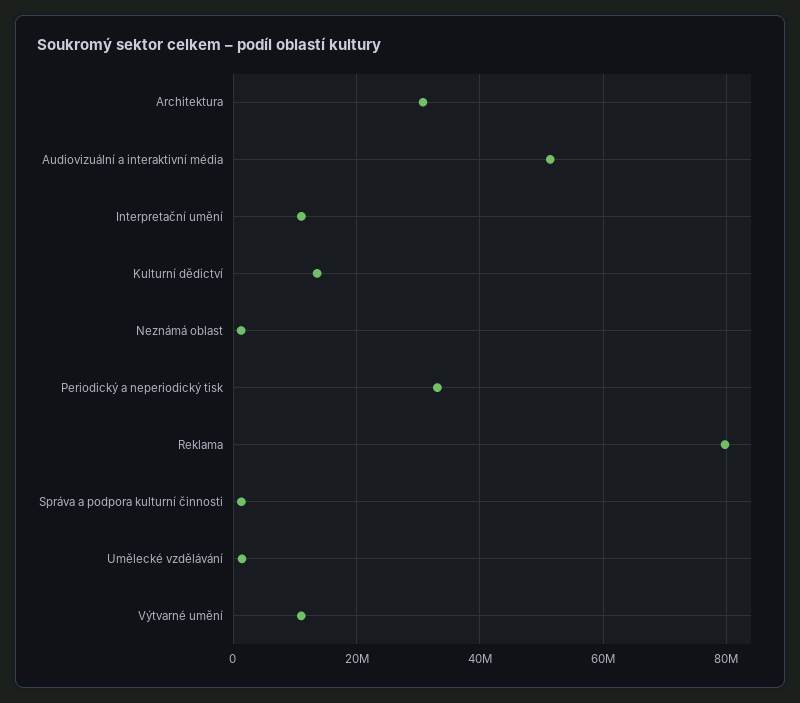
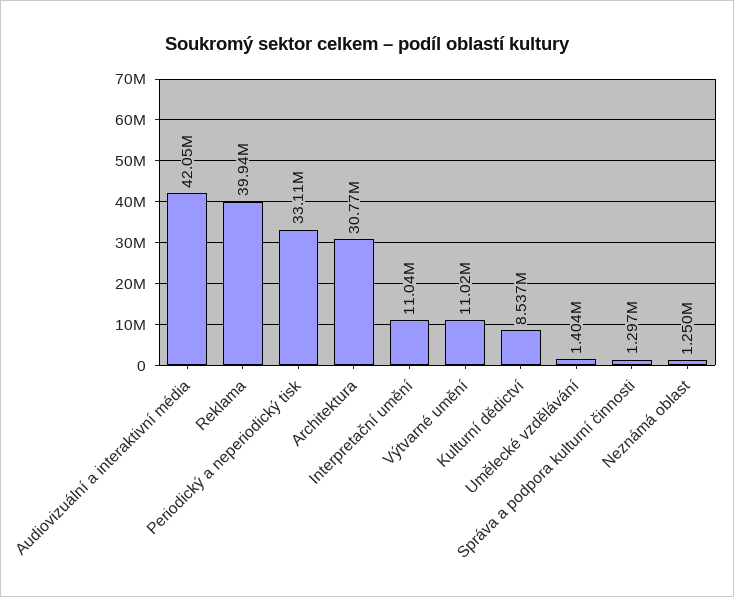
Audiovizuální a interaktivní média: 52000000 -> 42050000
Kulturní dědictví: 14000000 -> 8537000
Reklama: 80000000 -> 39940000

